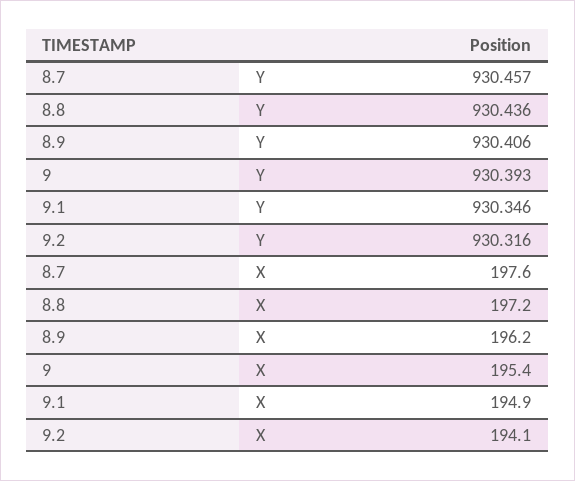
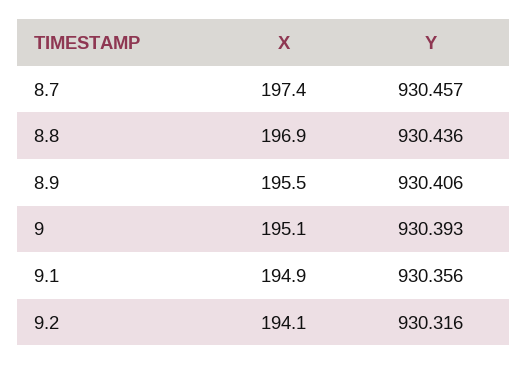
9.1, Y: 930.346 -> 930.356
8.7, X: 197.6 -> 197.4
8.8, X: 197.2 -> 196.9
8.9, X: 196.2 -> 195.5
9, X: 195.4 -> 195.1

